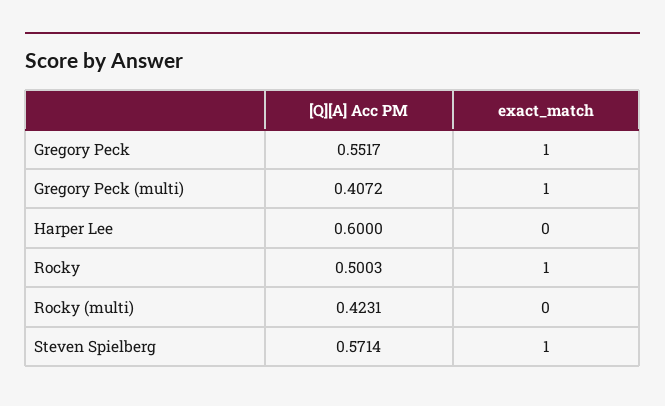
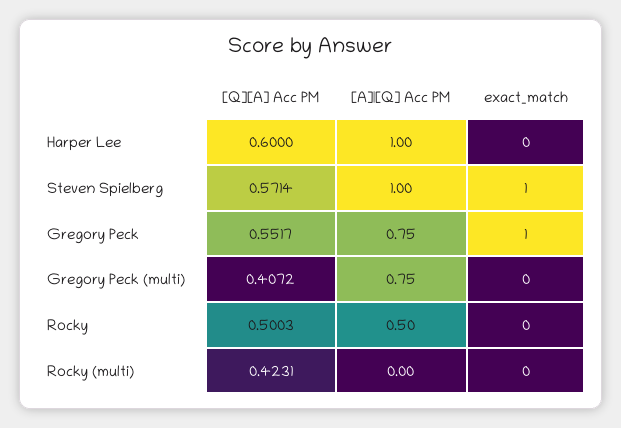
exact_match, Gregory Peck (multi): 1 -> 0
exact_match, Rocky: 1 -> 0
[A]|[Q] Acc PM, Harper Lee: none -> 1
[A]|[Q] Acc PM, Steven Spielberg: none -> 1
[A]|[Q] Acc PM, Gregory Peck: none -> 0.75
[A]|[Q] Acc PM, Gregory Peck (multi): none -> 0.75
[A]|[Q] Acc PM, Rocky: none -> 0.5
[A]|[Q] Acc PM, Rocky (multi): none -> 0

